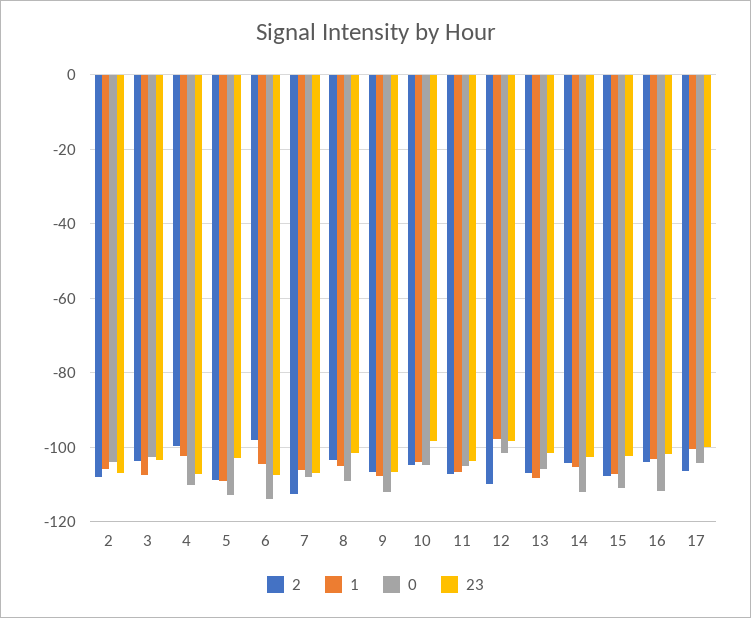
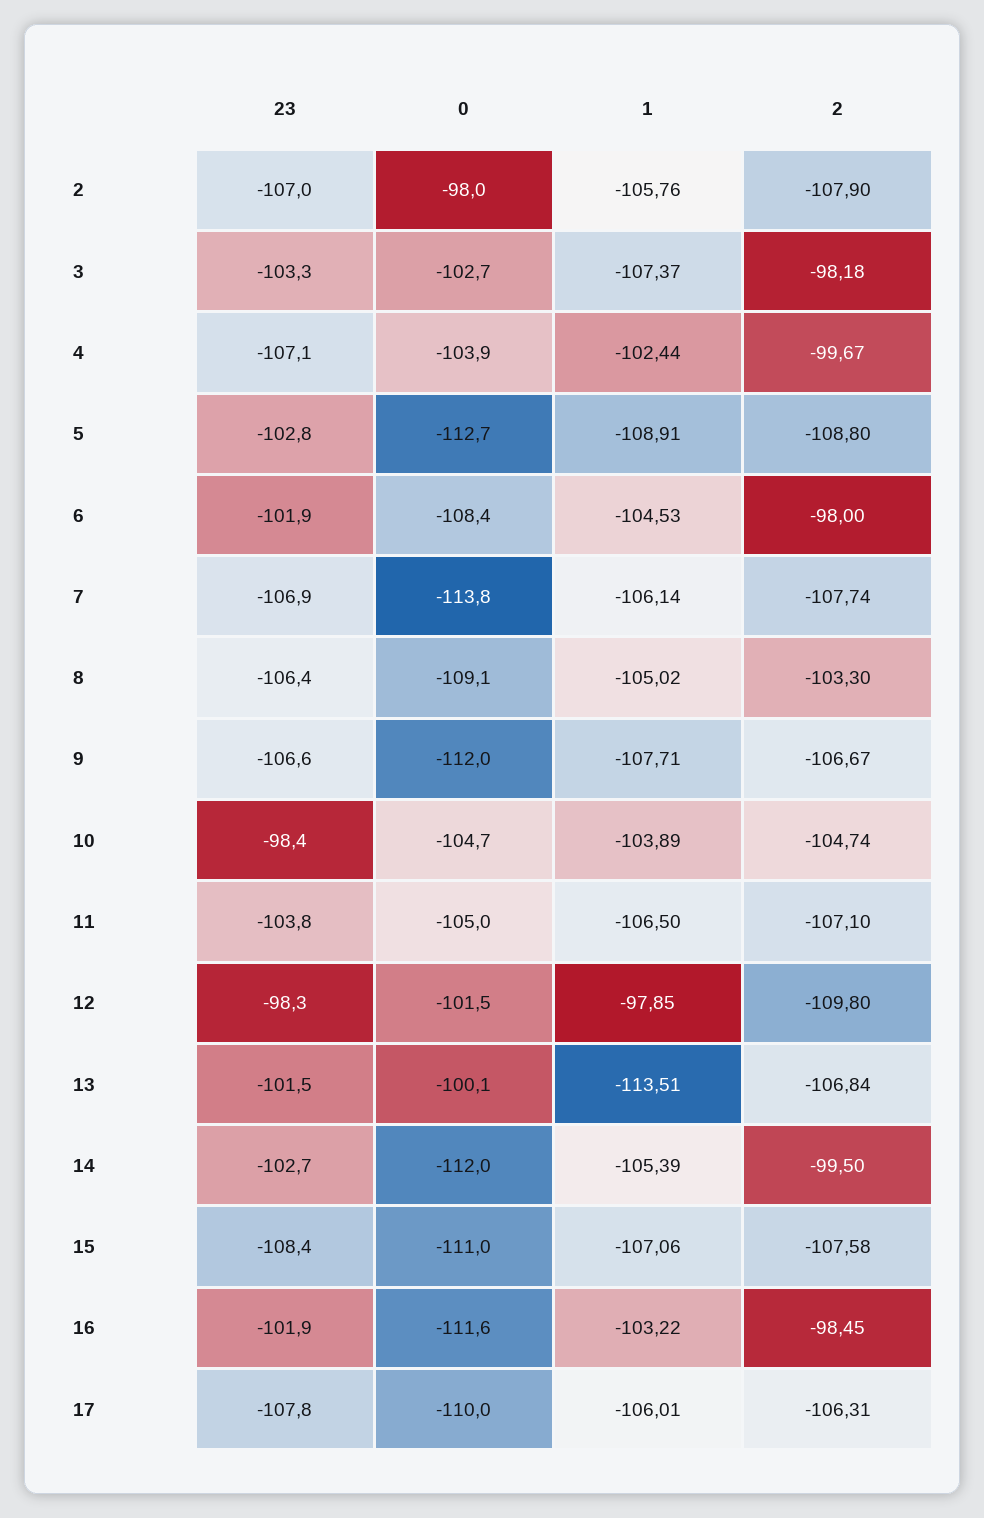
0, 2: -104 -> -98
2, 3: -104 -> -98.18
0, 4: -110 -> -103.9
0, 6: -114 -> -108.4
23, 6: -108 -> -101.9
2, 7: -112 -> -107.74
0, 7: -108 -> -113.8
23, 8: -102 -> -106.4
1, 13: -108 -> -113.51
0, 13: -106 -> -100.1
2, 14: -104 -> -99.5
23, 15: -102 -> -108.4
2, 16: -104 -> -98.45
1, 17: -100 -> -106.01
0, 17: -104 -> -110
23, 17: -100 -> -107.8

